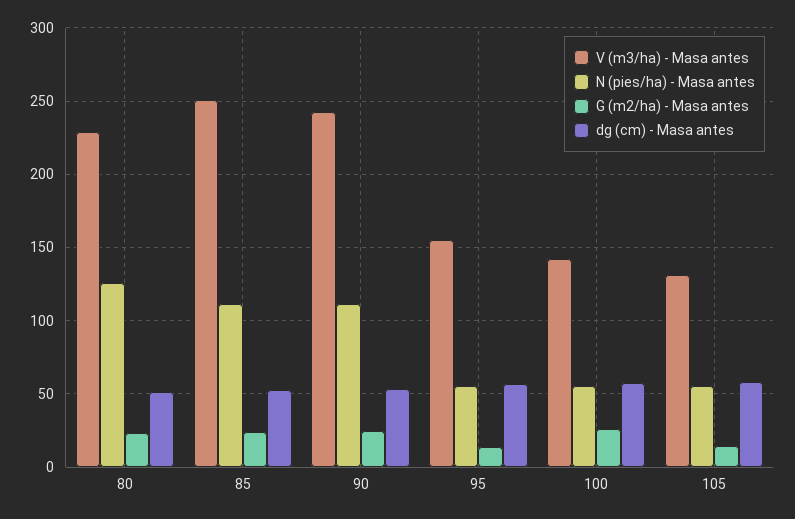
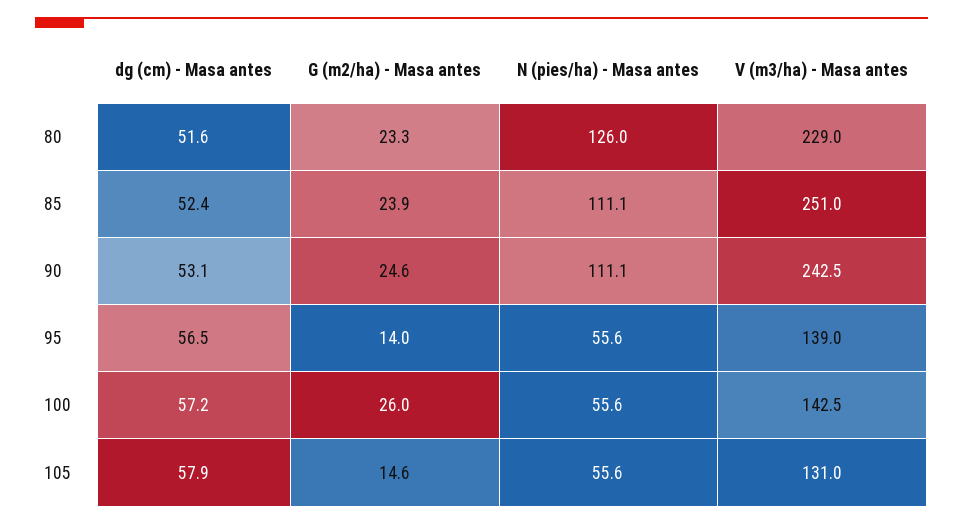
V (m3/ha) - Masa antes, 95: 155 -> 139

